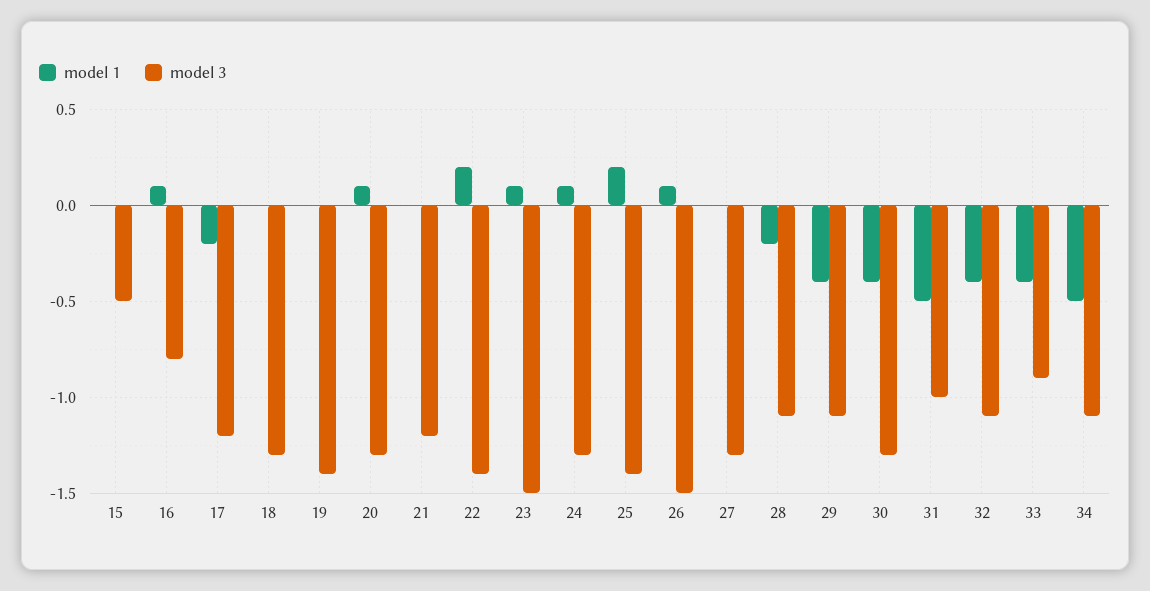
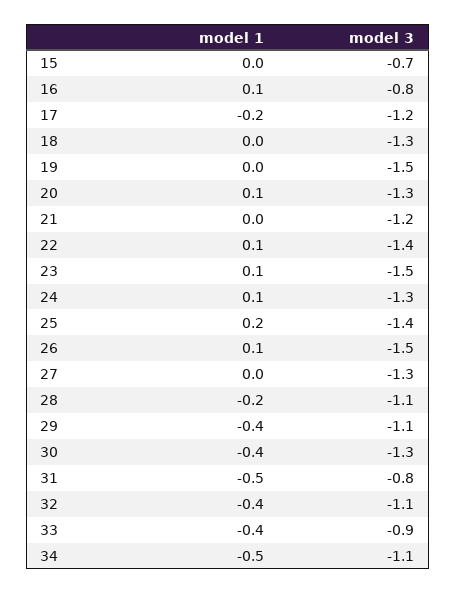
model 3, 15: -0.5 -> -0.7
model 3, 19: -1.4 -> -1.5
model 1, 22: 0.2 -> 0.1
model 3, 31: -1 -> -0.8

